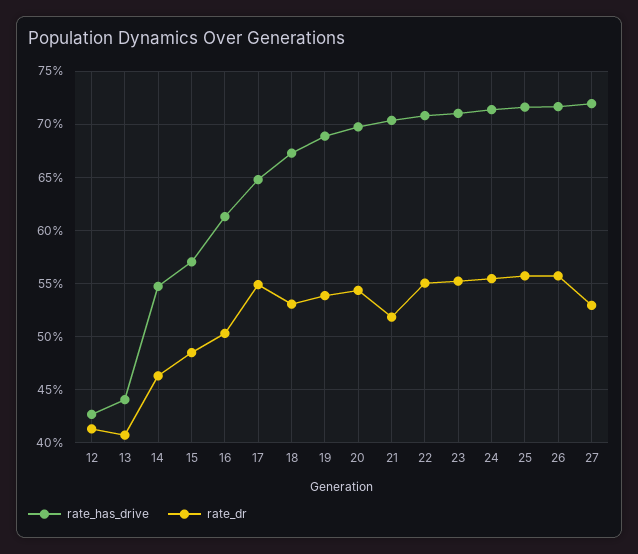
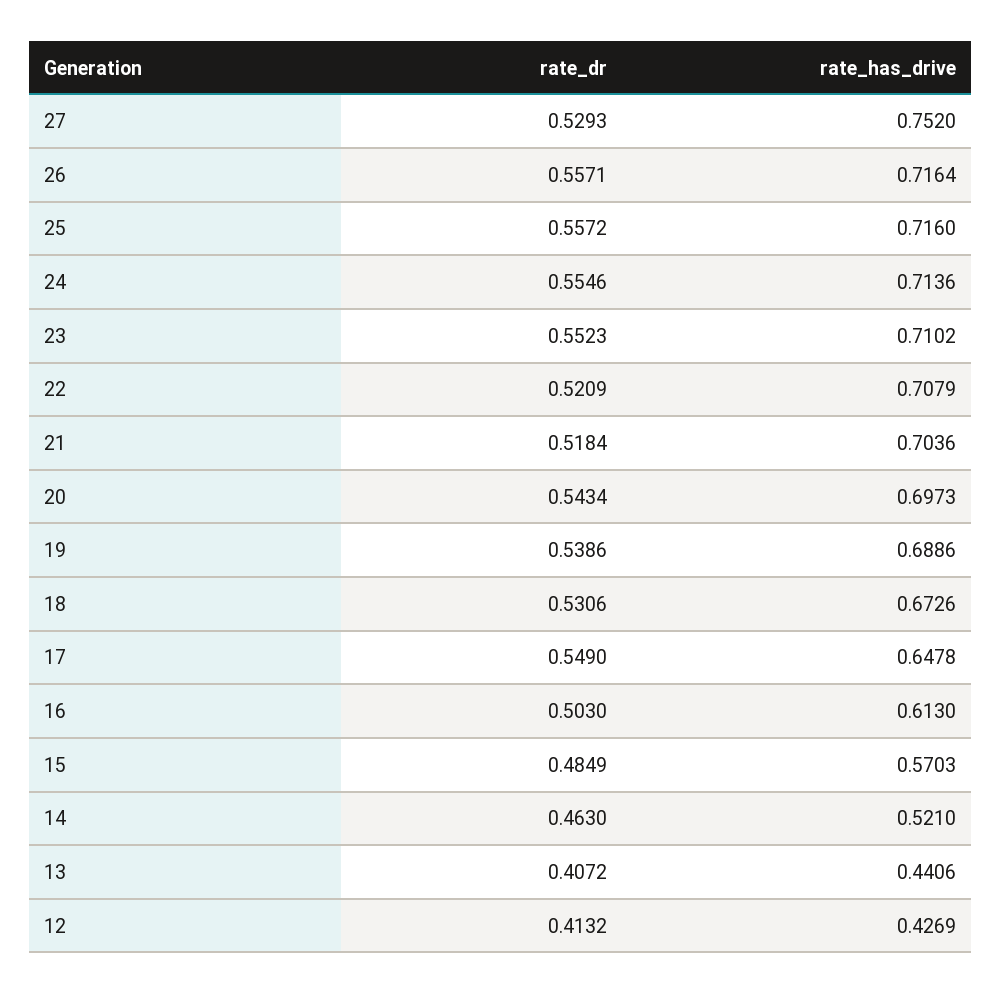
rate_has_drive, 14: 0.55 -> 0.521
rate_dr, 22: 0.55 -> 0.5209
rate_has_drive, 27: 0.72 -> 0.752

